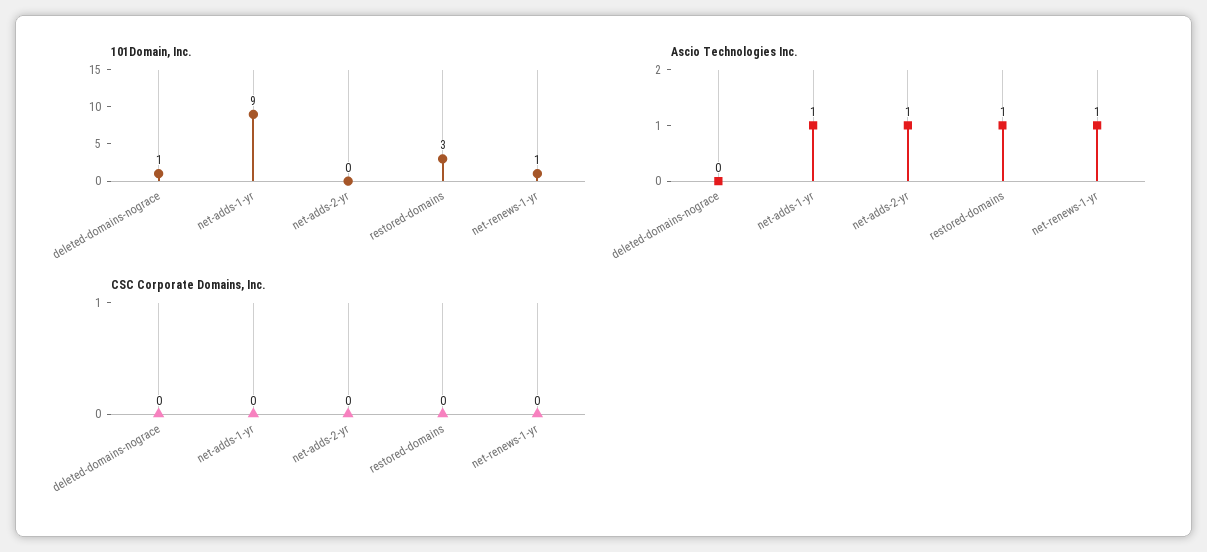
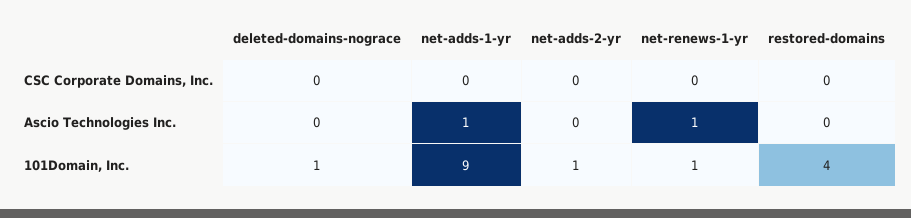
101Domain, Inc., net-adds-2-yr: 0 -> 1
101Domain, Inc., restored-domains: 3 -> 4
Ascio Technologies Inc., net-adds-2-yr: 1 -> 0
Ascio Technologies Inc., restored-domains: 1 -> 0

